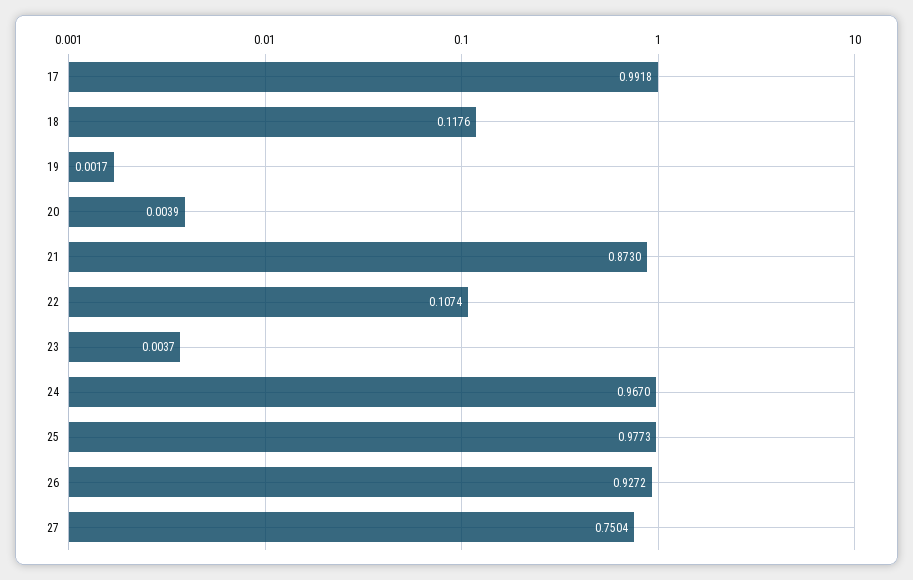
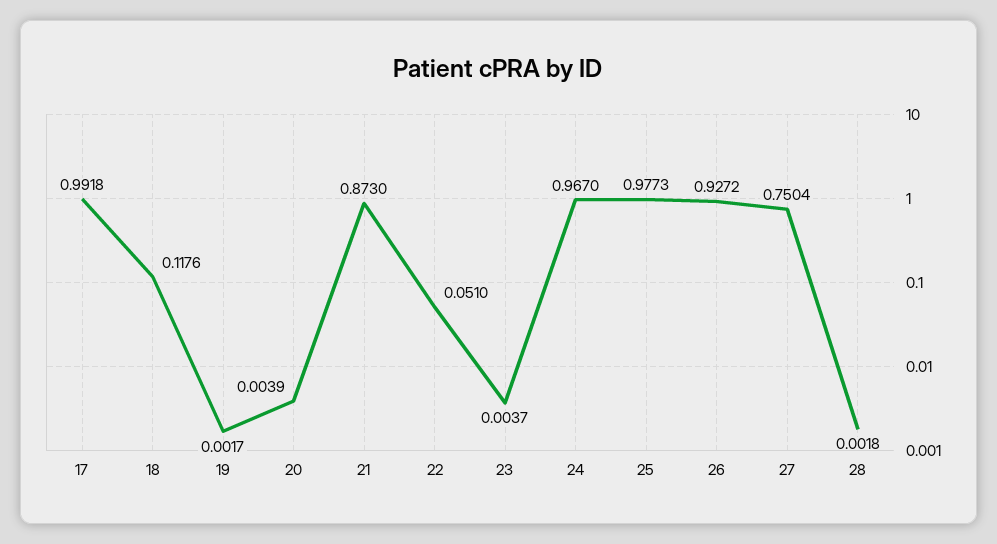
22: 0.1074 -> 0.051
28: none -> 0.0018

